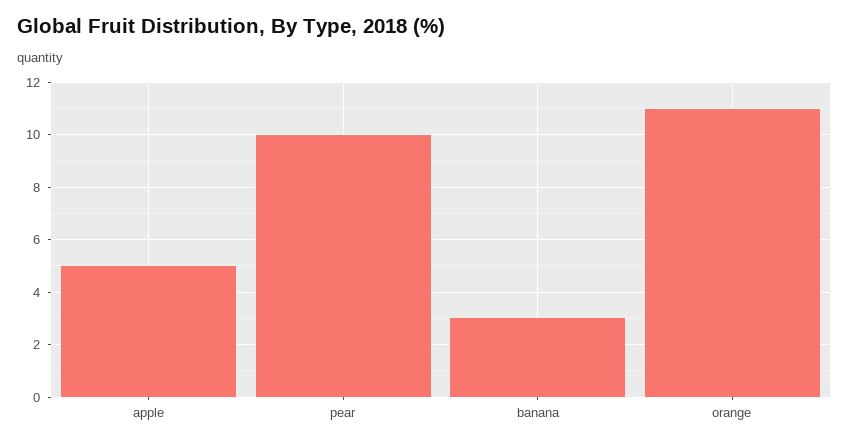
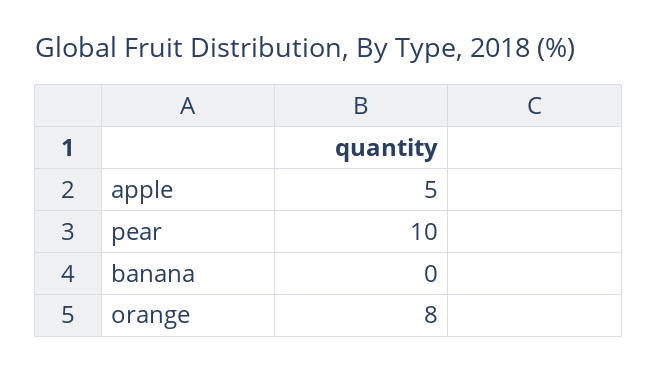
banana: 3 -> 0
orange: 11 -> 8

